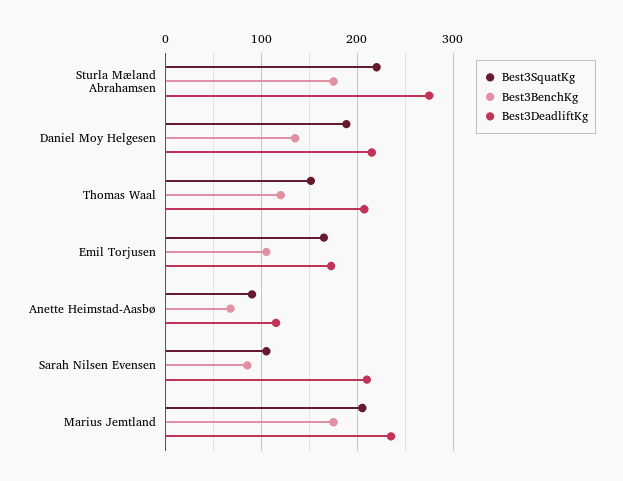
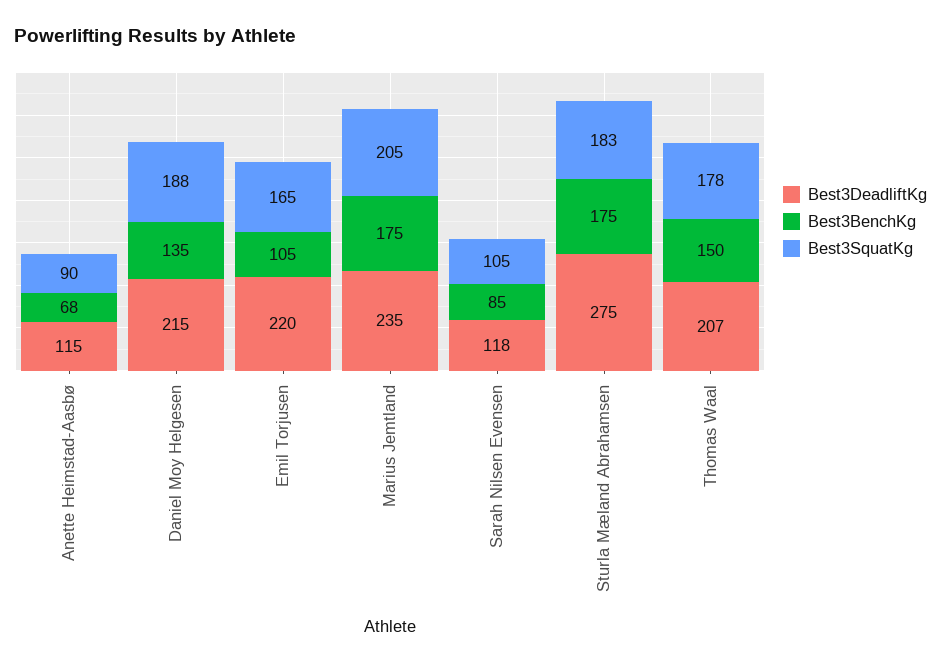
Best3SquatKg, Sturla Mæland Abrahamsen: 220 -> 183
Best3SquatKg, Thomas Waal: 150 -> 178
Best3BenchKg, Thomas Waal: 120 -> 150
Best3DeadliftKg, Emil Torjusen: 170 -> 220
Best3DeadliftKg, Sarah Nilsen Evensen: 210 -> 118

